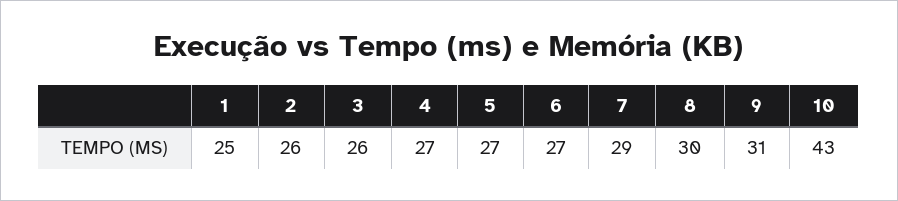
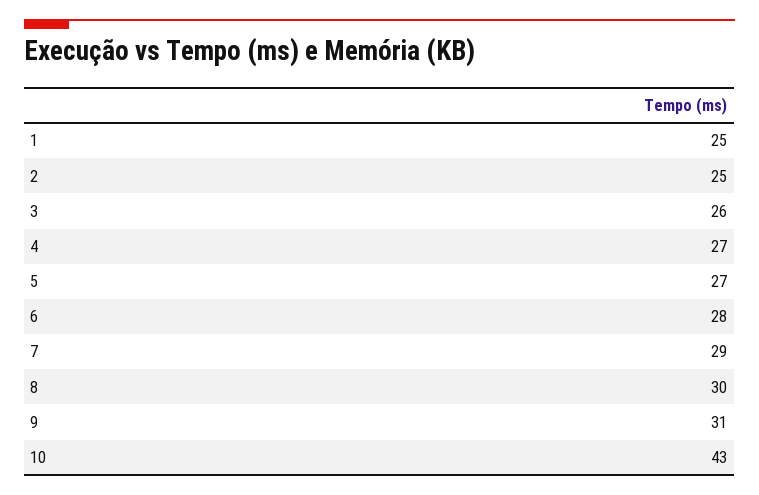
2: 26 -> 25
6: 27 -> 28

